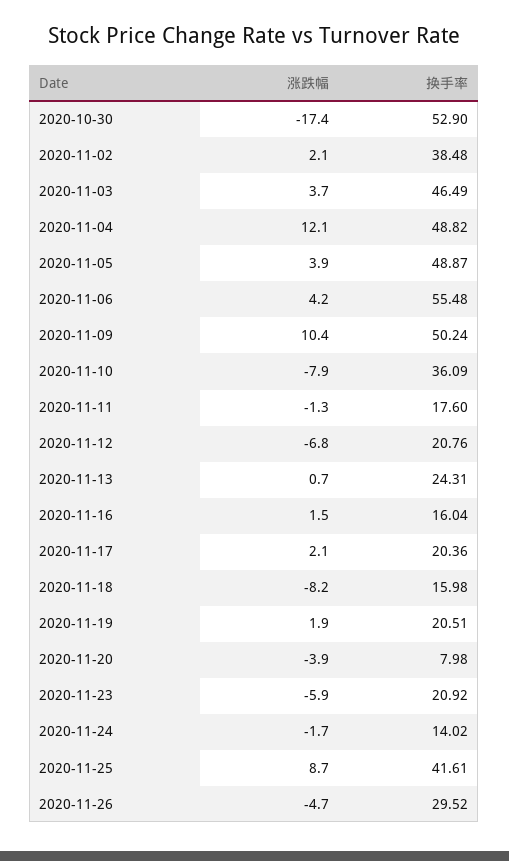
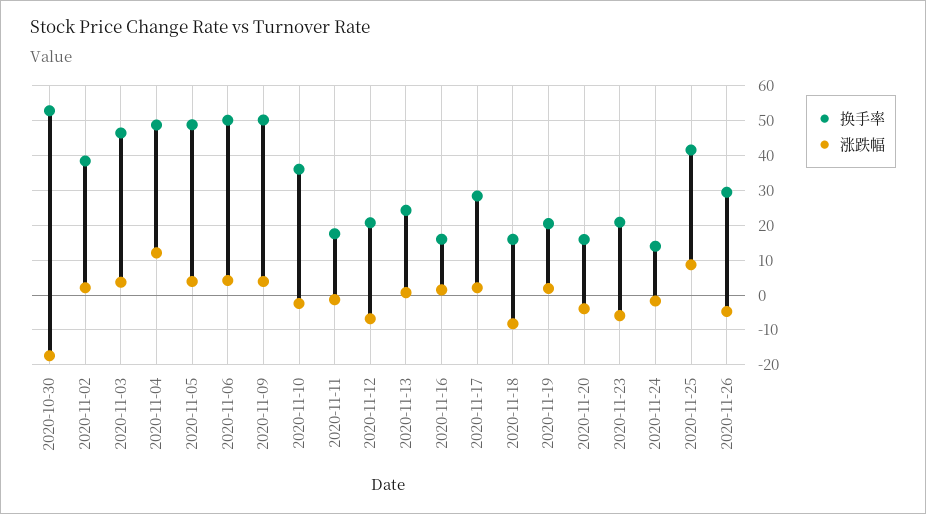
换手率, 2020-11-06: 55.48 -> 50
涨跌幅, 2020-11-09: 10.4 -> 4
涨跌幅, 2020-11-10: -7.9 -> -2
换手率, 2020-11-17: 20.36 -> 28
换手率, 2020-11-20: 7.98 -> 16

